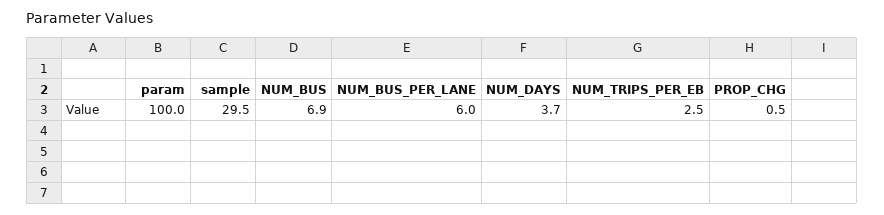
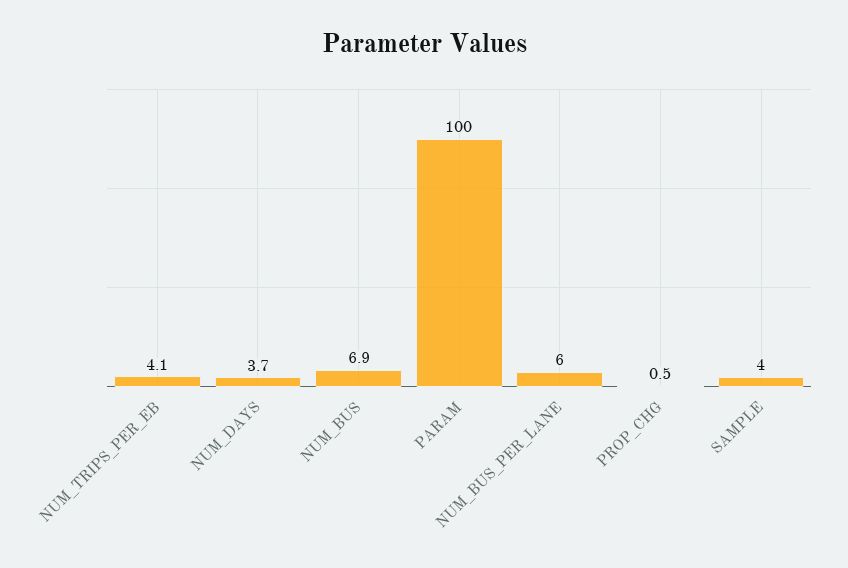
sample: 29.5 -> 4
NUM_TRIPS_PER_EB: 2.5 -> 4.1

